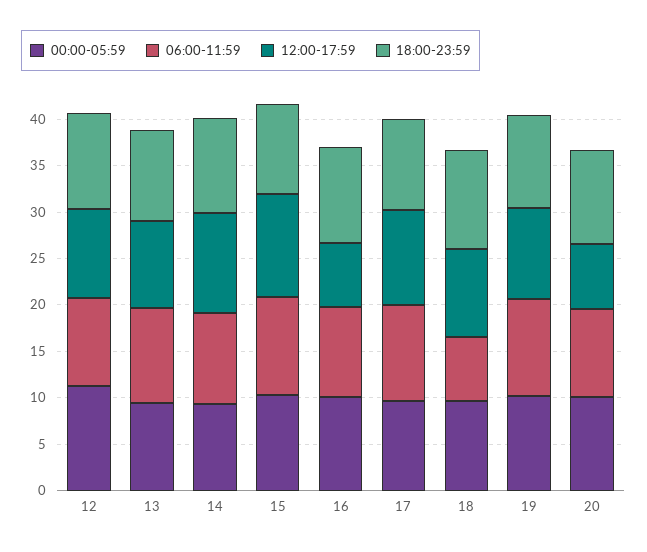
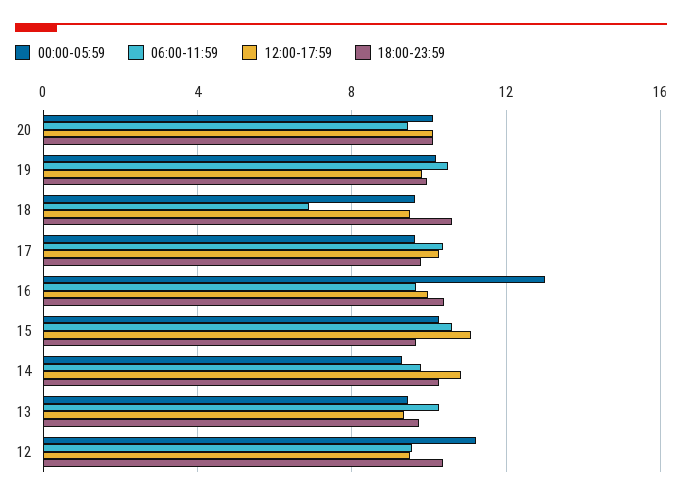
00:00-05:59, 16: 10 -> 13
12:00-17:59, 16: 7 -> 10
12:00-17:59, 20: 7 -> 10

